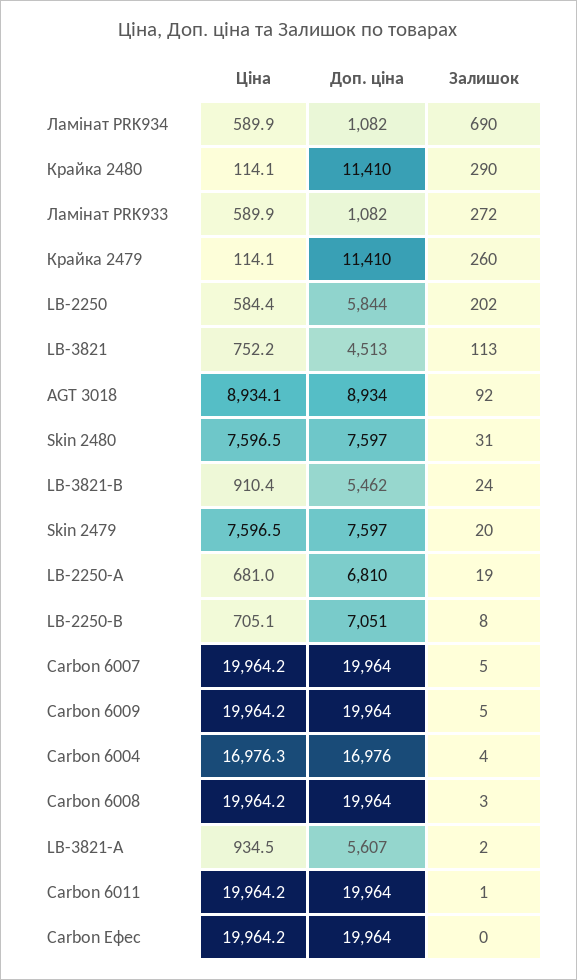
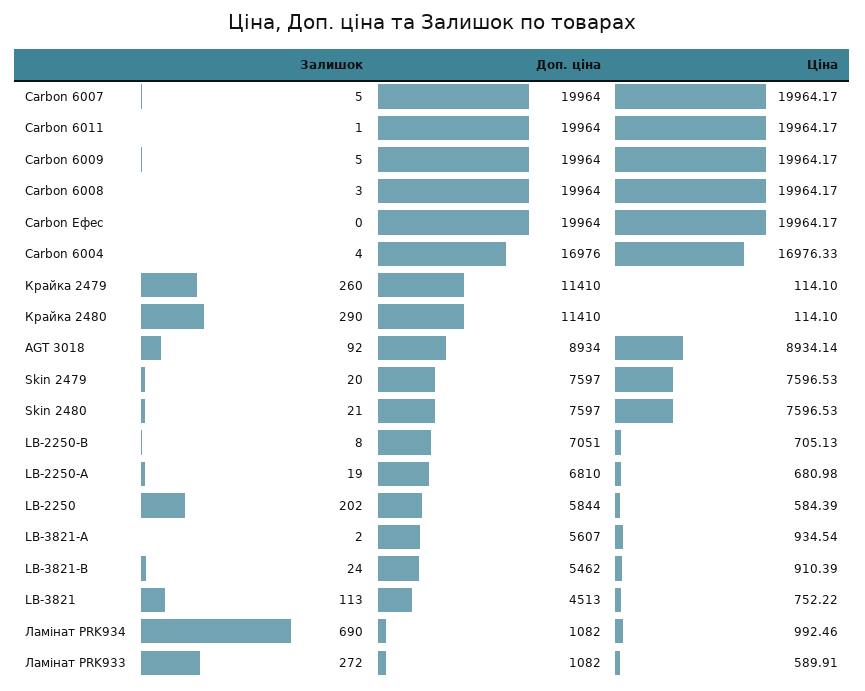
Ціна, Ламінат PRK934: 589.9 -> 992.46
Залишок, Skin 2480: 31 -> 21

